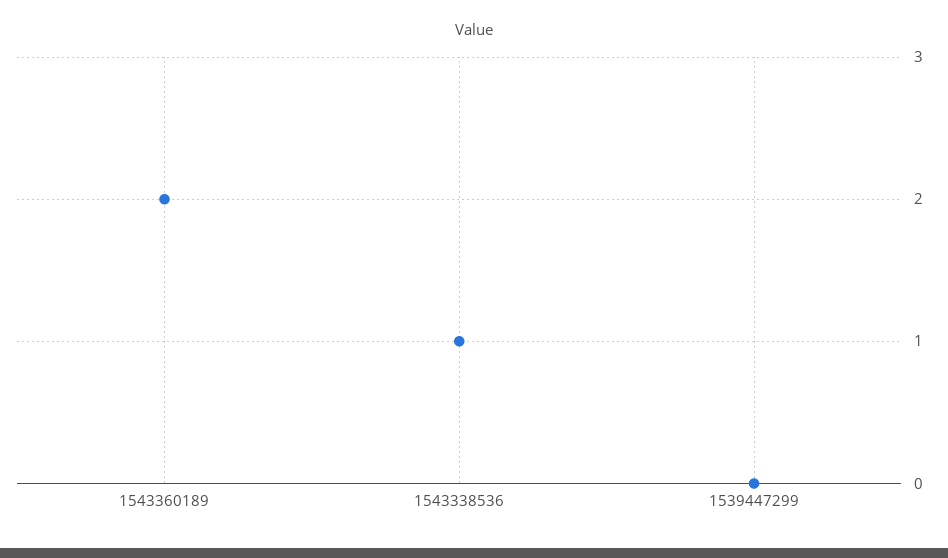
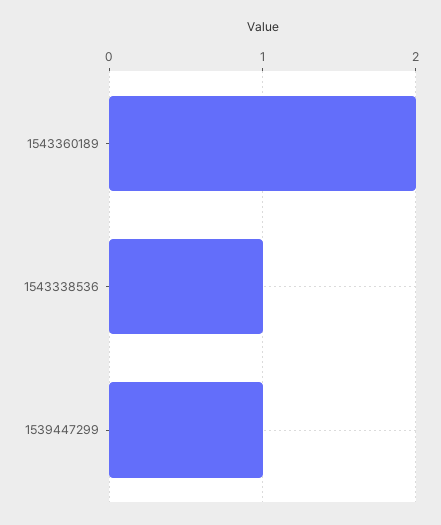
1539447299: 0 -> 1

